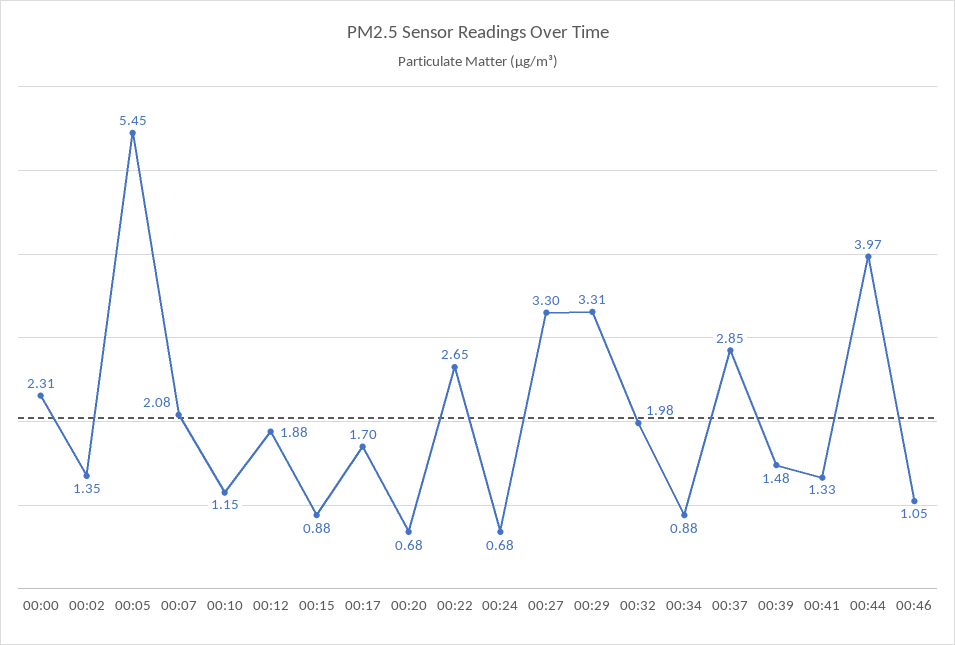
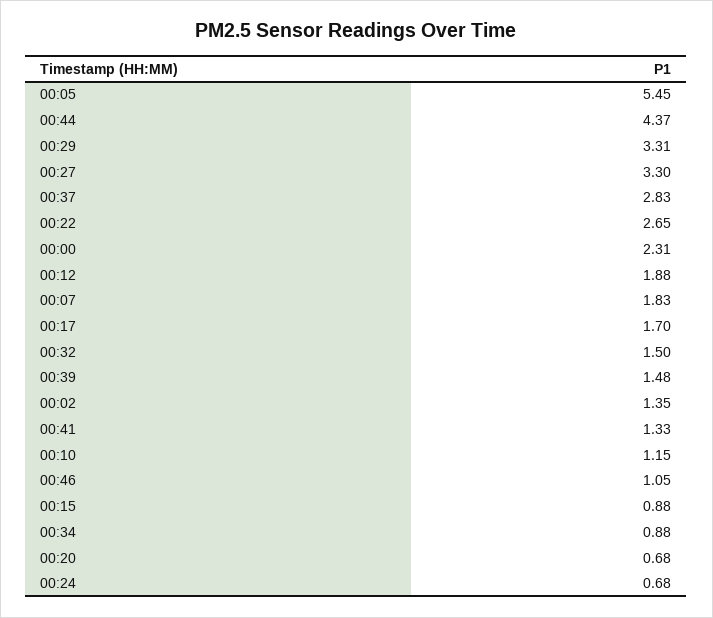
00:07: 2.08 -> 1.83
00:32: 1.98 -> 1.5
00:37: 2.85 -> 2.83
00:44: 3.97 -> 4.37

